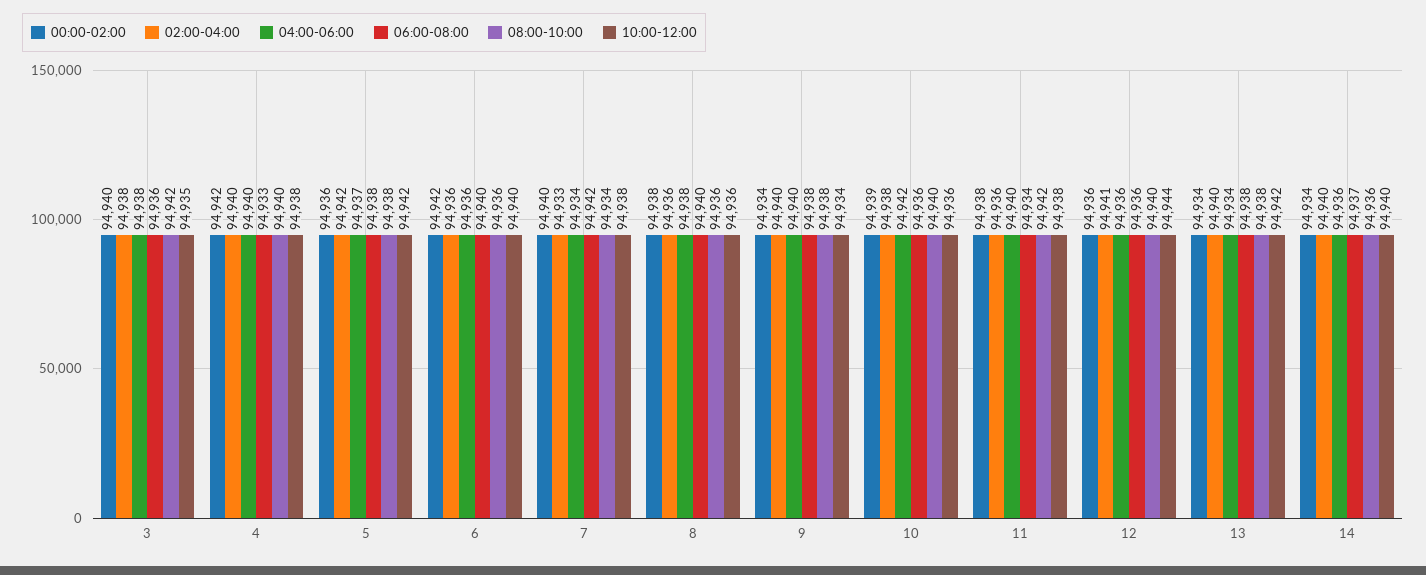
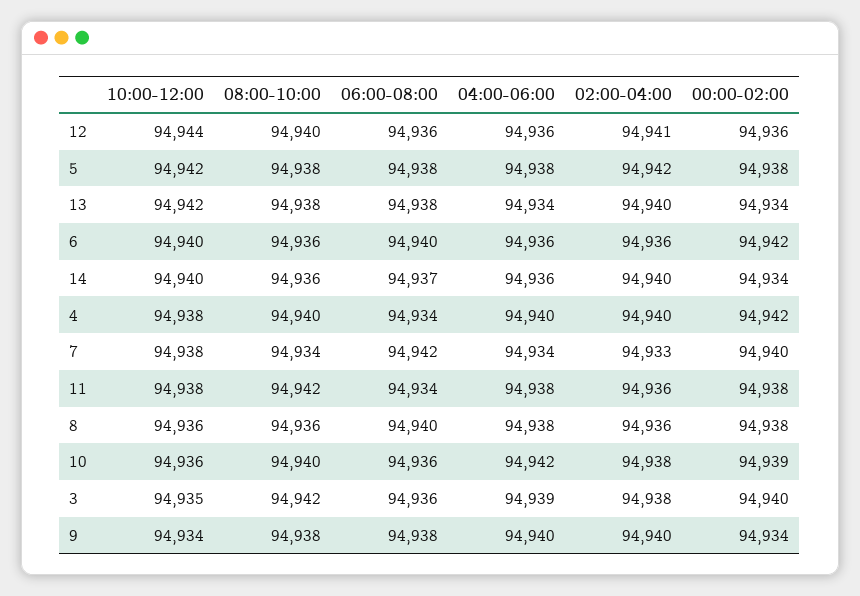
04:00-06:00, 3: 94938 -> 94939
06:00-08:00, 4: 94933 -> 94934
00:00-02:00, 5: 94936 -> 94938
04:00-06:00, 5: 94937 -> 94938
04:00-06:00, 11: 94940 -> 94938

